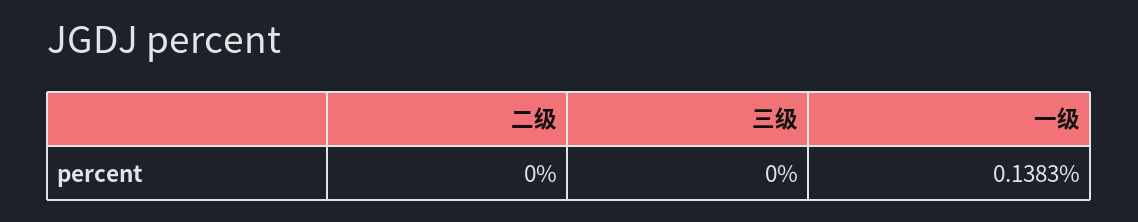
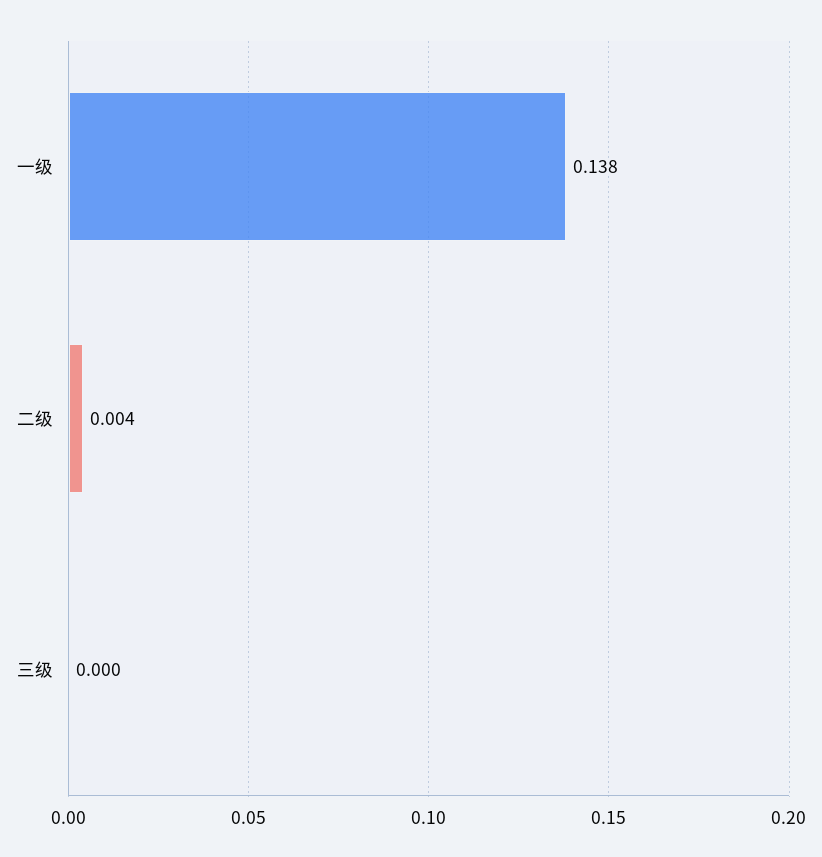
二级: 0 -> 0.004

